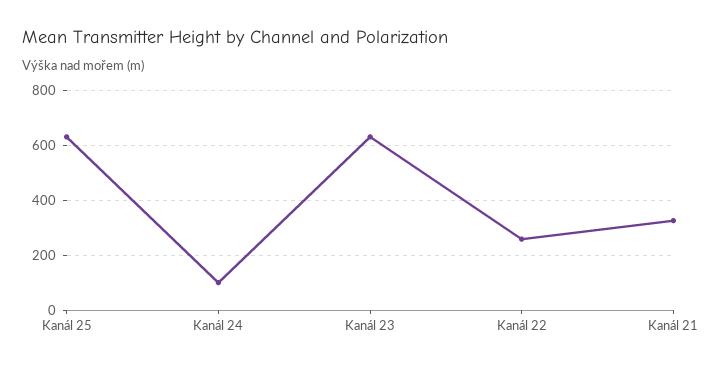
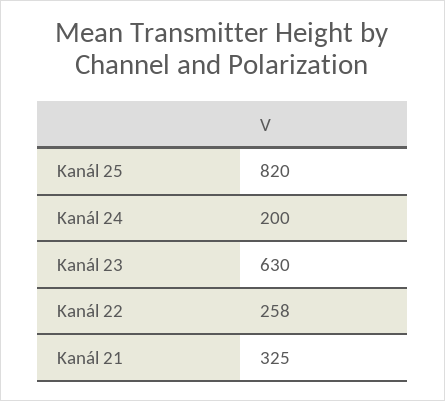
Kanál 25: 625 -> 820
Kanál 24: 100 -> 200

